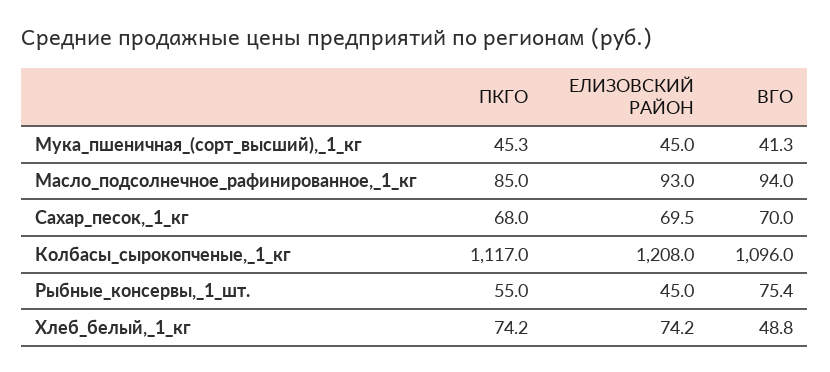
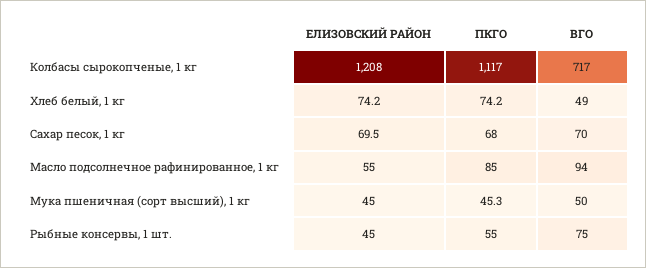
ВГО, Мука_пшеничная_(сорт_высший),_1_кг: 41.3 -> 50
ЕЛИЗОВСКИЙ РАЙОН, Масло_подсолнечное_рафинированное,_1_кг: 93 -> 55
ВГО, Колбасы_сырокопченые,_1_кг: 1096 -> 717

